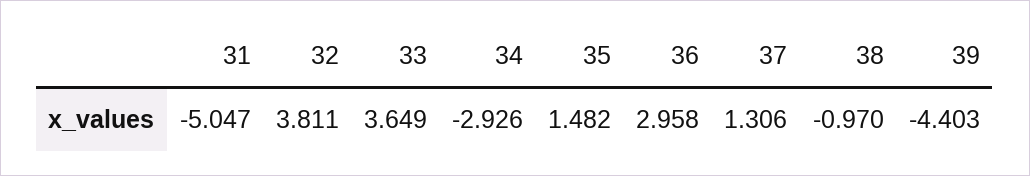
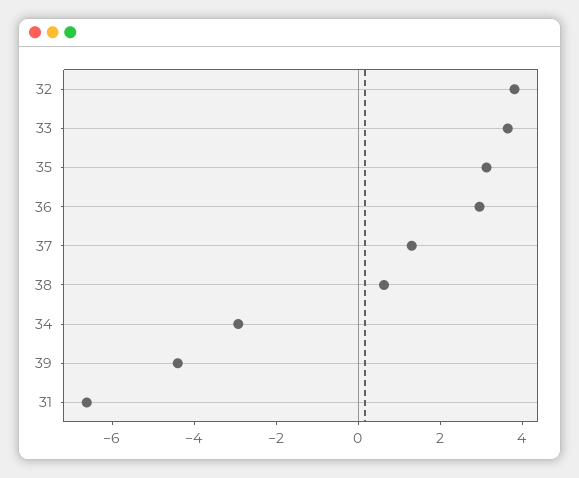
31: -5.047 -> -6.5
35: 1.482 -> 3
38: -0.97 -> 0.5

